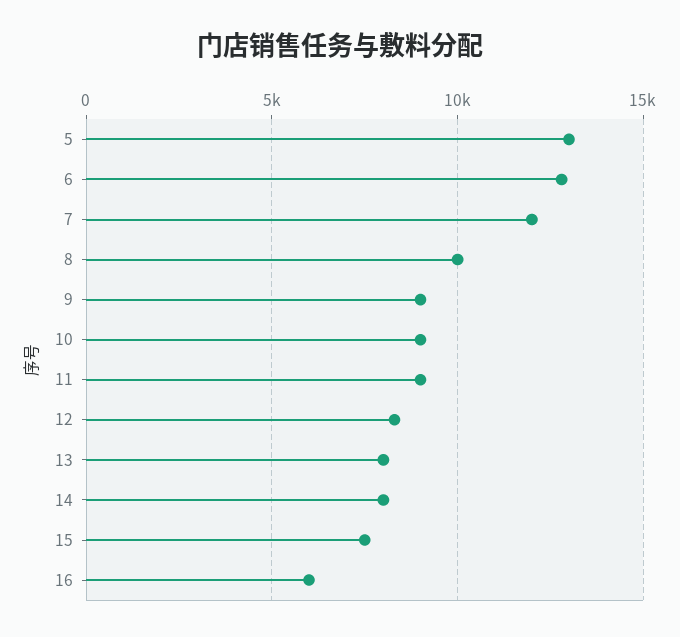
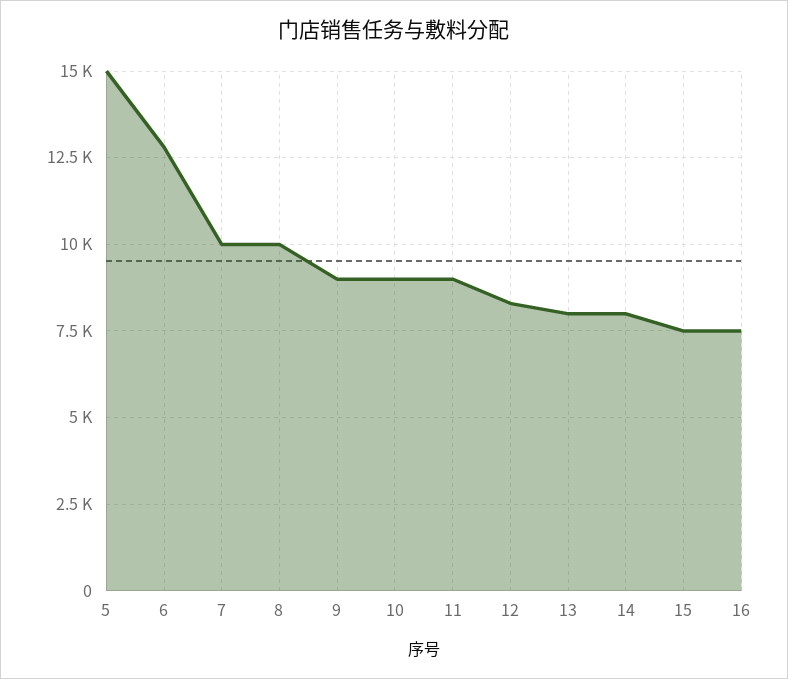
5: 13000 -> 15000
7: 12000 -> 10000
16: 6000 -> 7500

